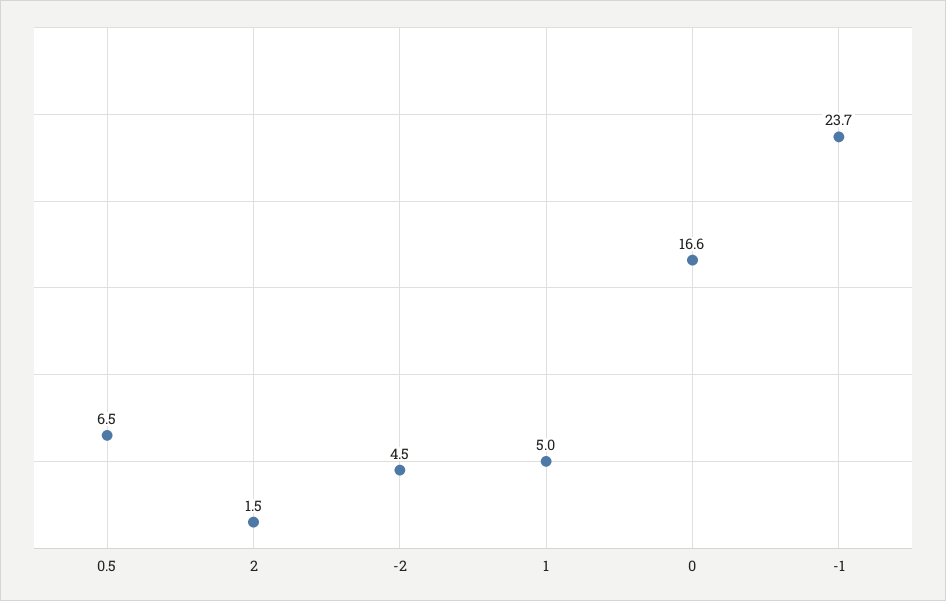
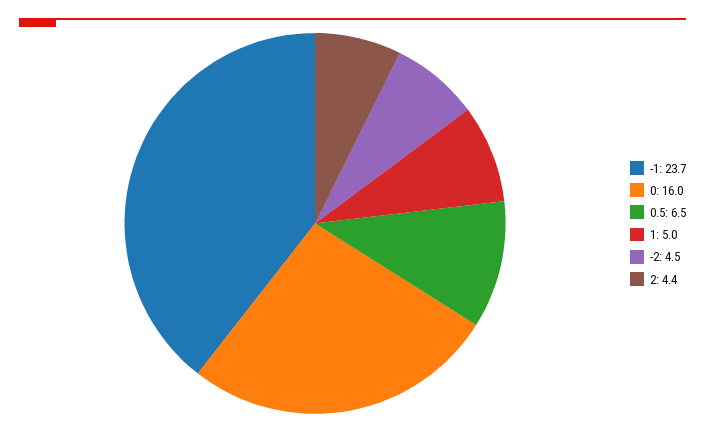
2: 1.5 -> 4.4
0: 16.6 -> 16

